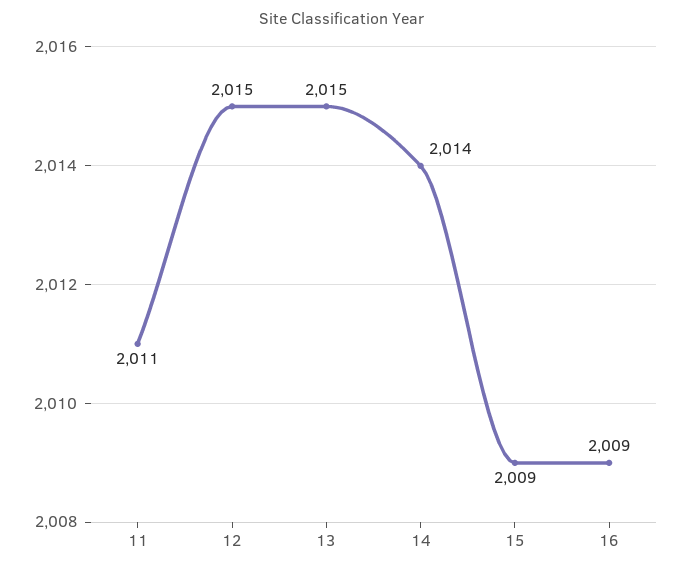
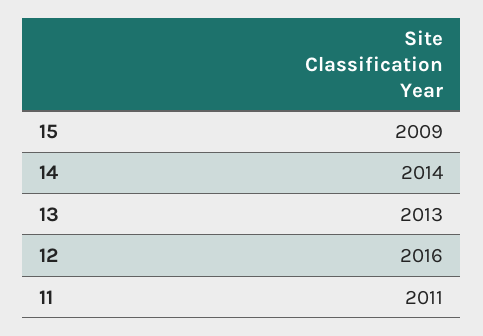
12: 2015 -> 2016
13: 2015 -> 2013
16: 2009 -> none

